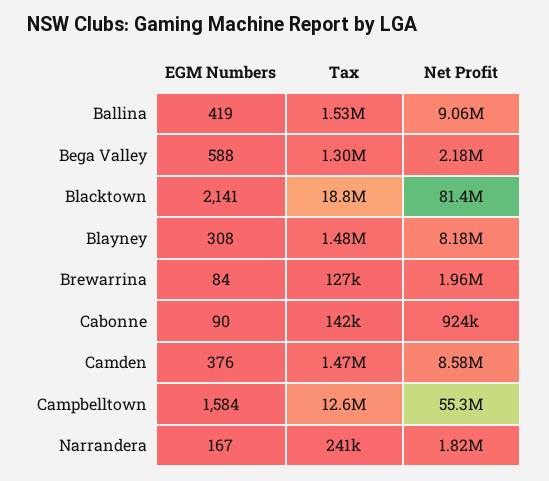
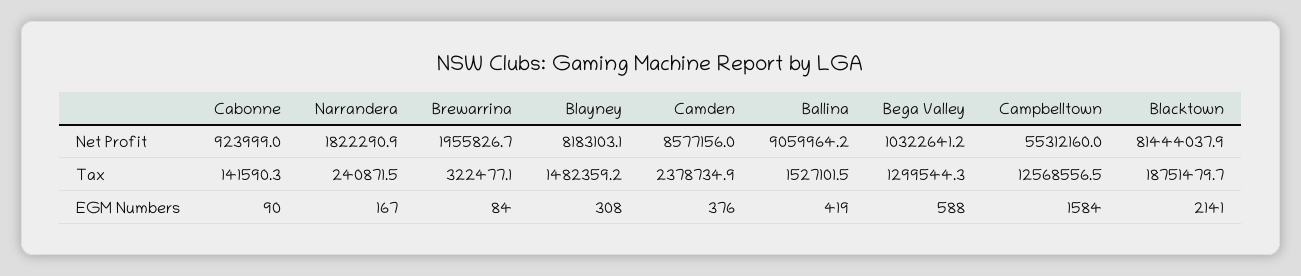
Net Profit, Bega Valley: 2180000 -> 10322641.2
Tax, Brewarrina: 127000 -> 322477.1
Tax, Camden: 1470000 -> 2378734.9

